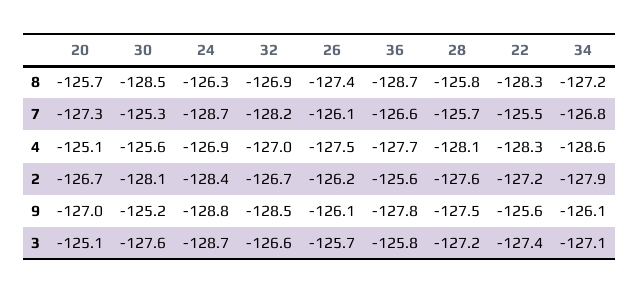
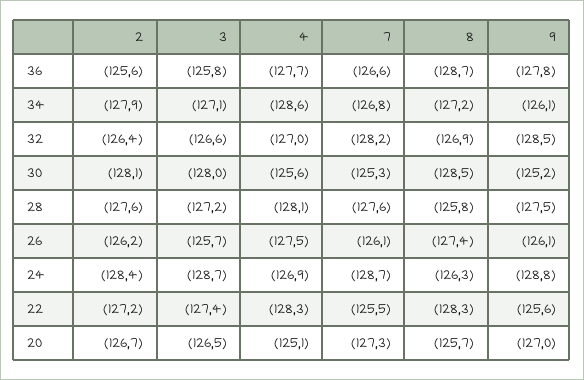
28, 7: -125.7 -> -127.6
32, 2: -126.7 -> -126.4
20, 3: -125.1 -> -126.5
30, 3: -127.6 -> -128

